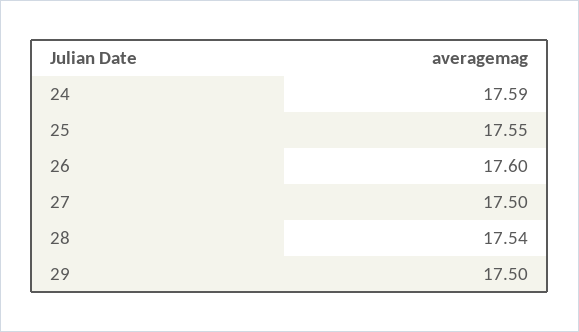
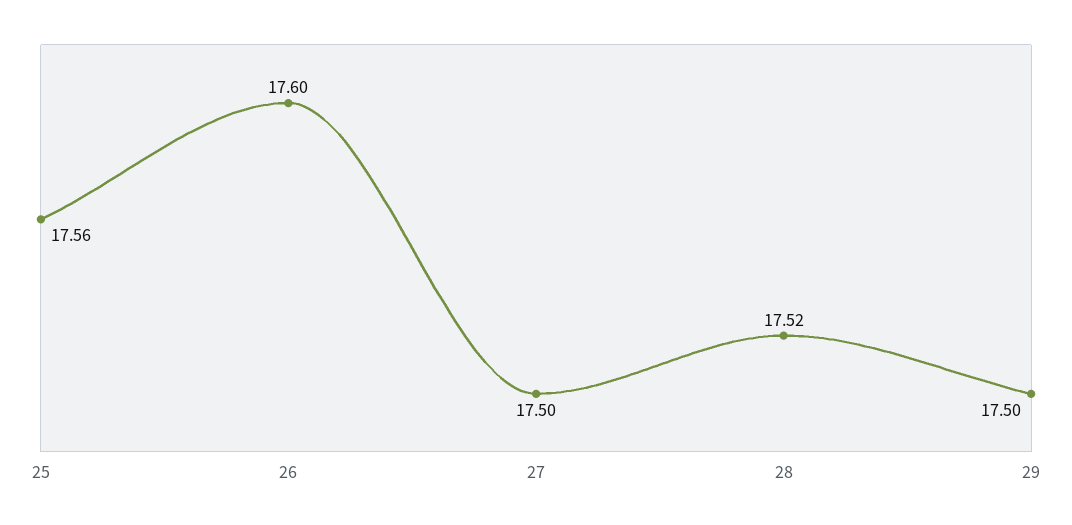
24: 17.59 -> none
25: 17.55 -> 17.56
28: 17.54 -> 17.52

